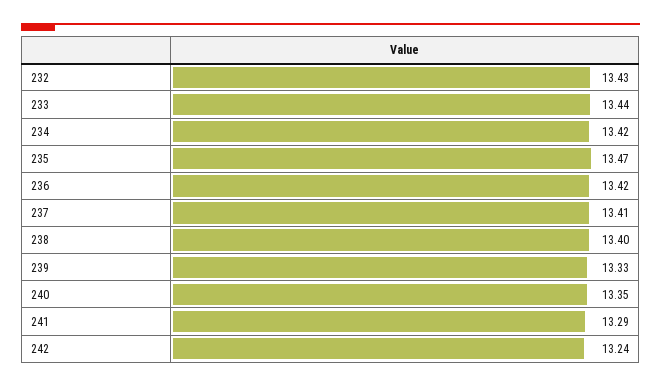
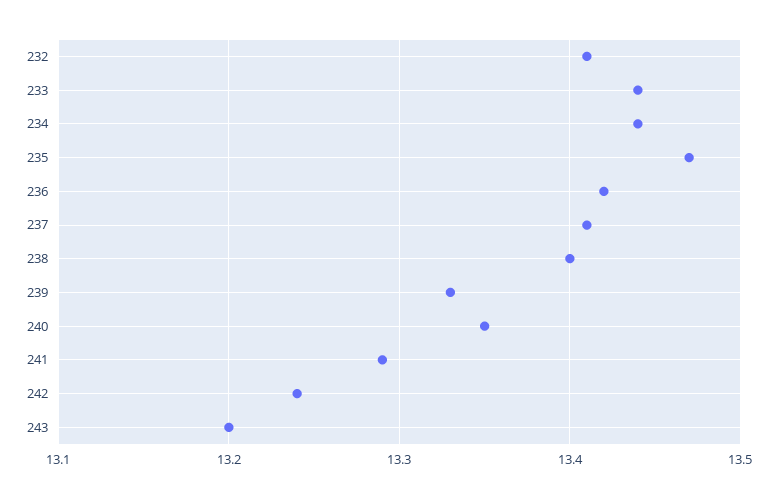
232: 13.43 -> 13.41
234: 13.42 -> 13.44
243: none -> 13.2

